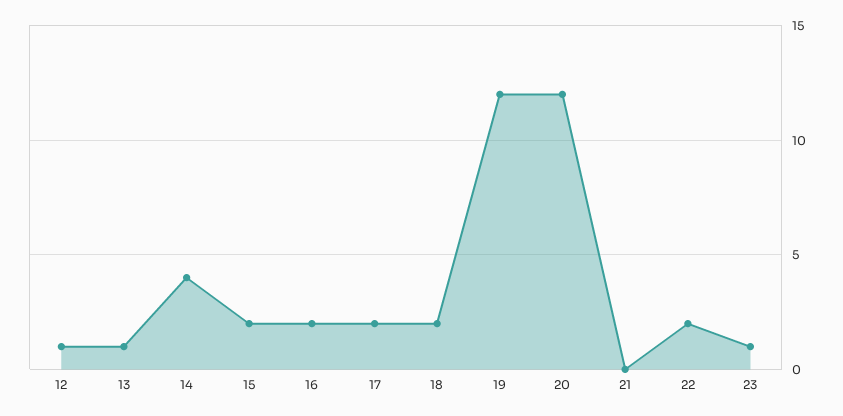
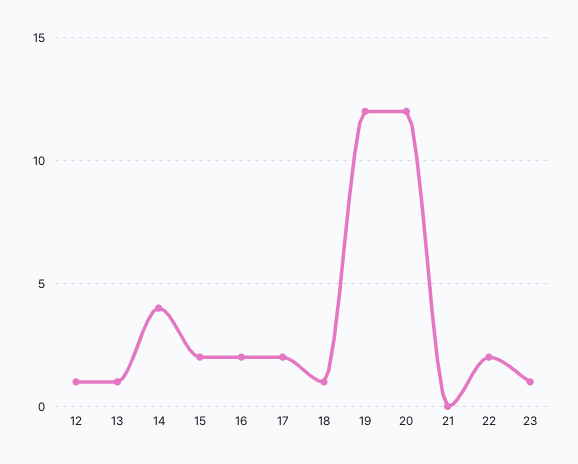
18: 2 -> 1

